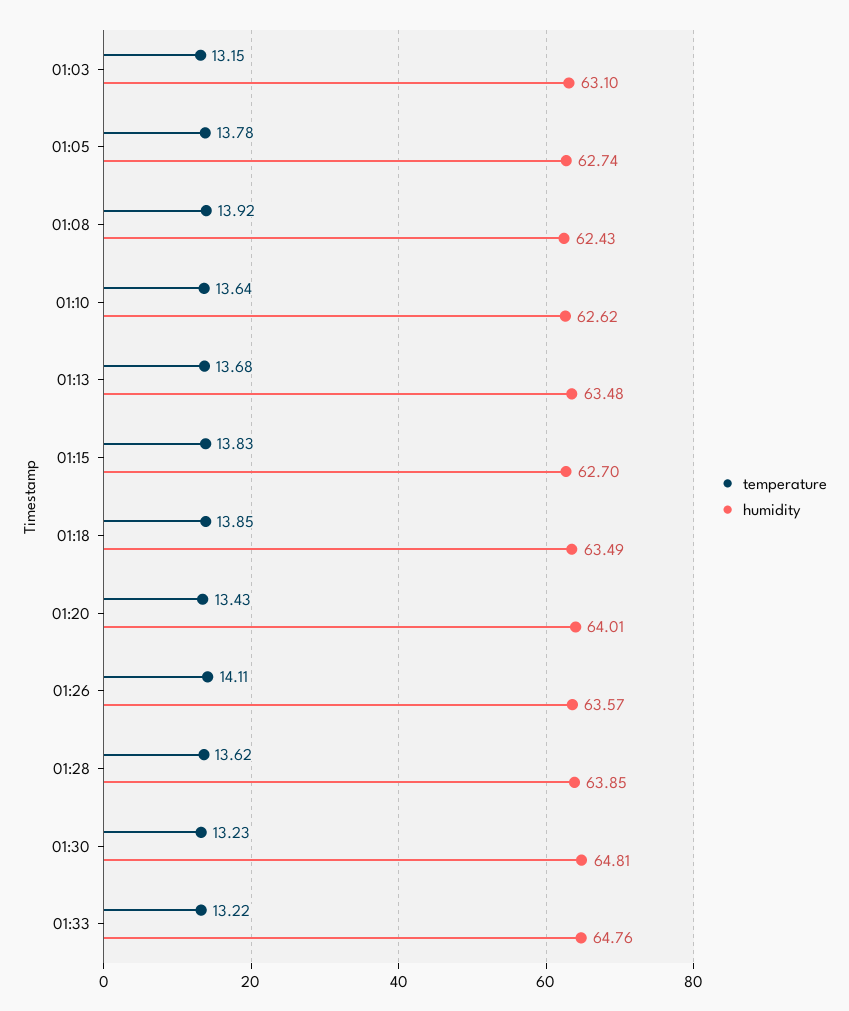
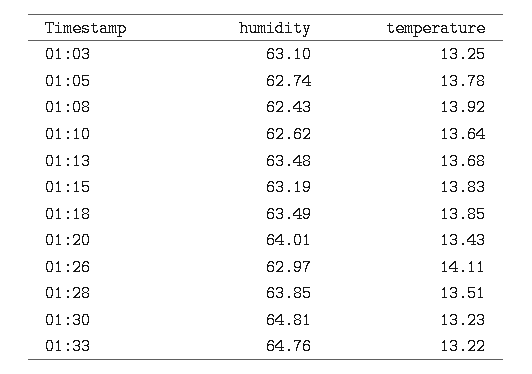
temperature, 01:03: 13.15 -> 13.25
humidity, 01:15: 62.7 -> 63.19
humidity, 01:26: 63.57 -> 62.97
temperature, 01:28: 13.62 -> 13.51

